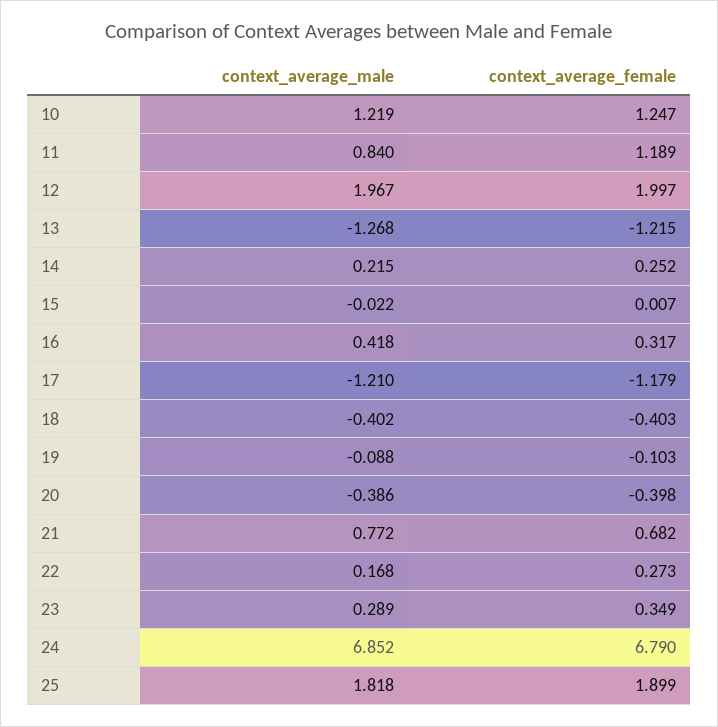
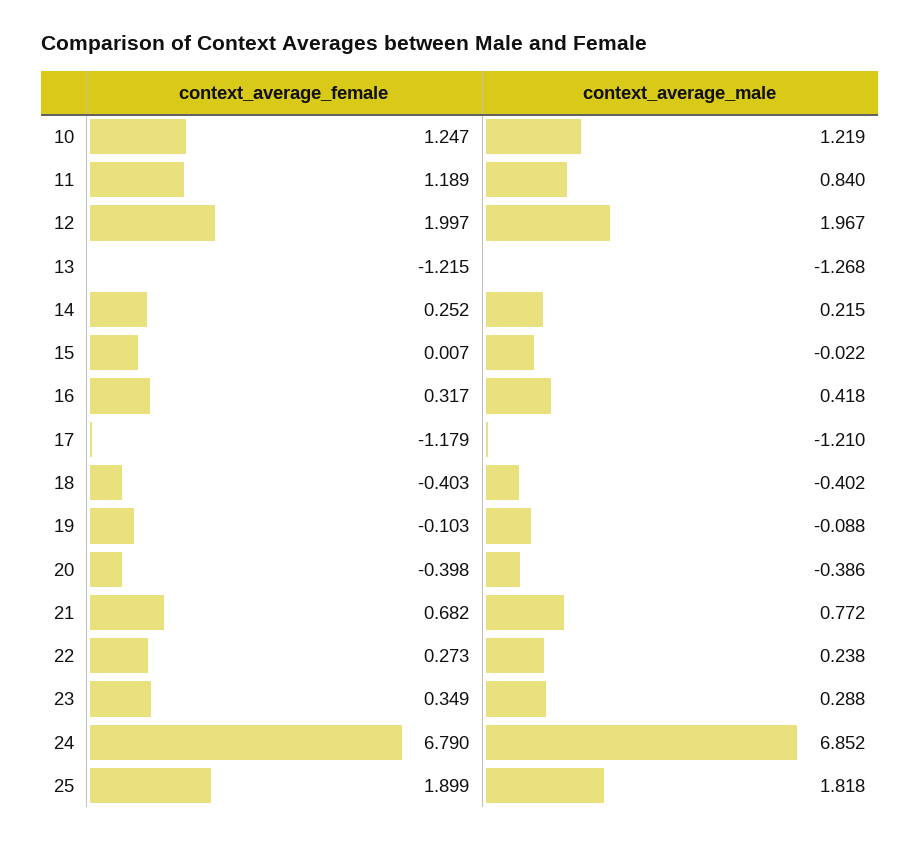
context_average_male, 22: 0.168 -> 0.238
context_average_male, 23: 0.289 -> 0.288

